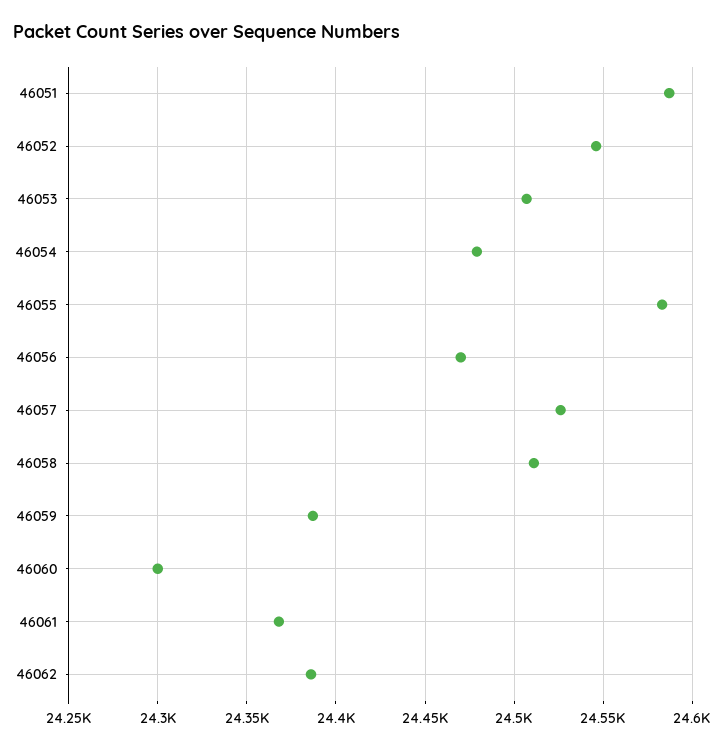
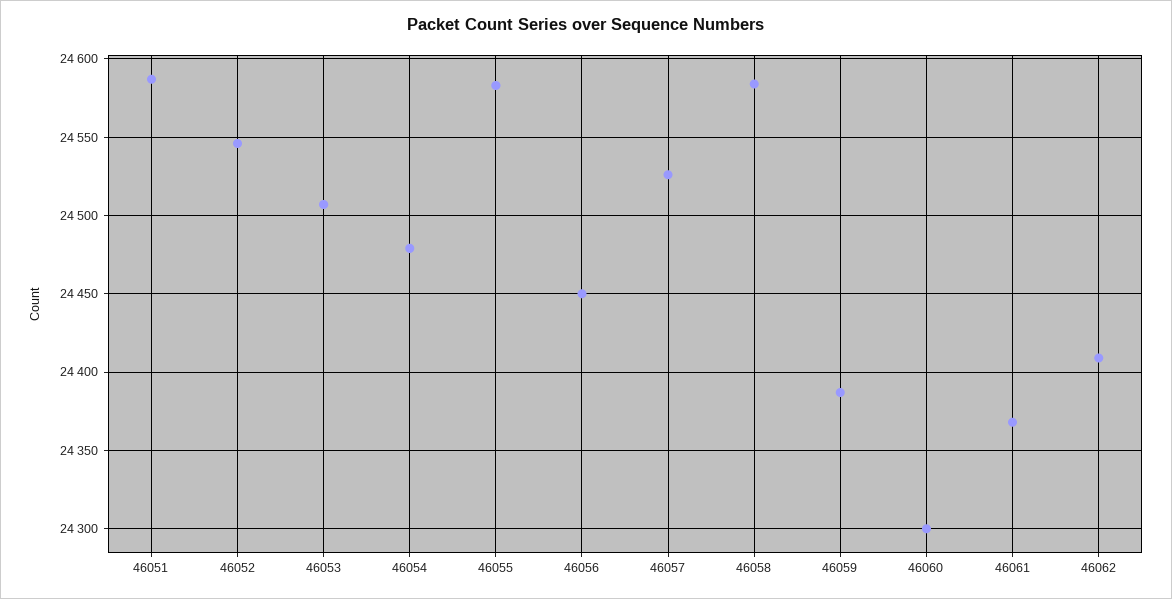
46056: 24470 -> 24450
46058: 24510 -> 24585
46062: 24385 -> 24410

